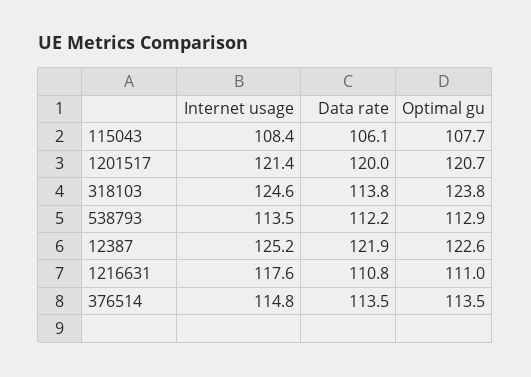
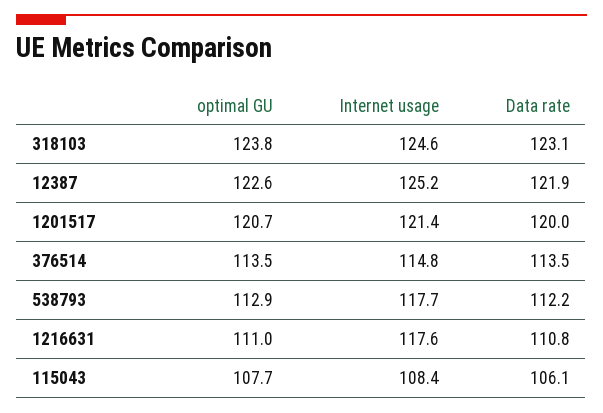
Data rate, 318103: 113.8 -> 123.1
Internet usage, 538793: 113.5 -> 117.7

